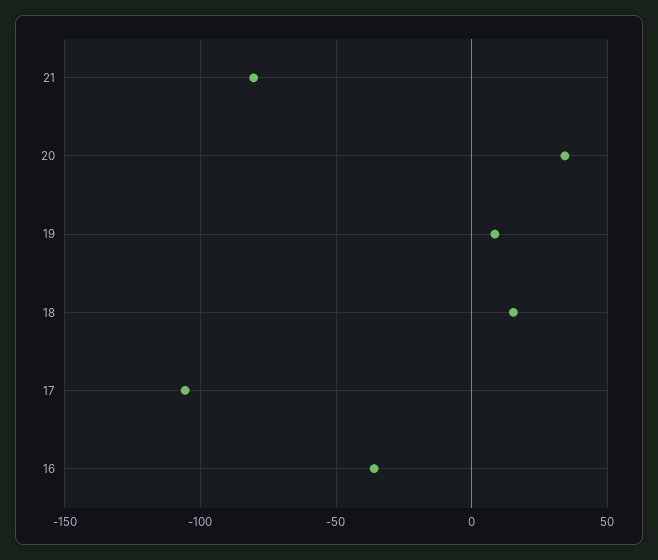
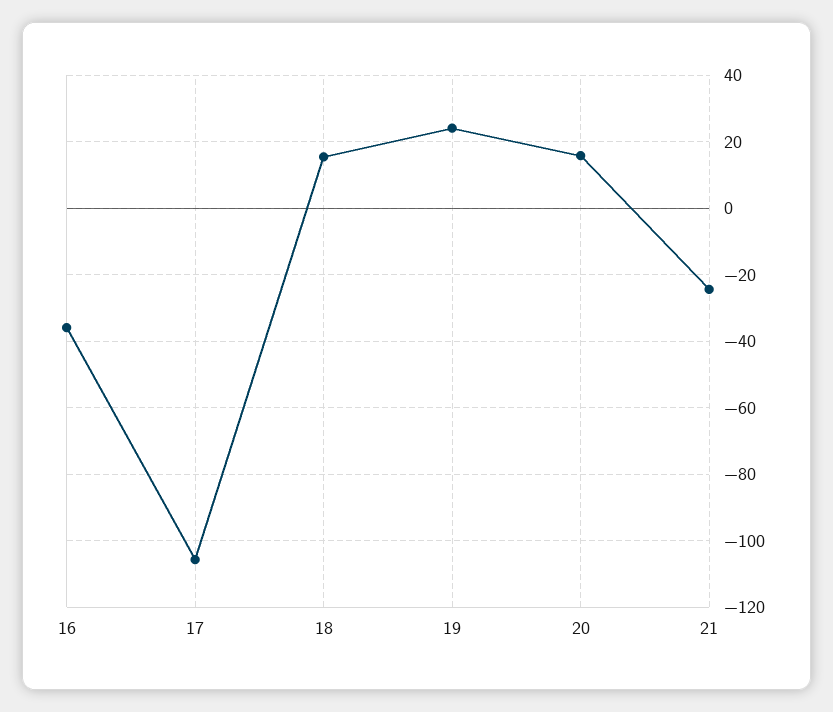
21: -80 -> -24
20: 35 -> 16
19: 10 -> 24

